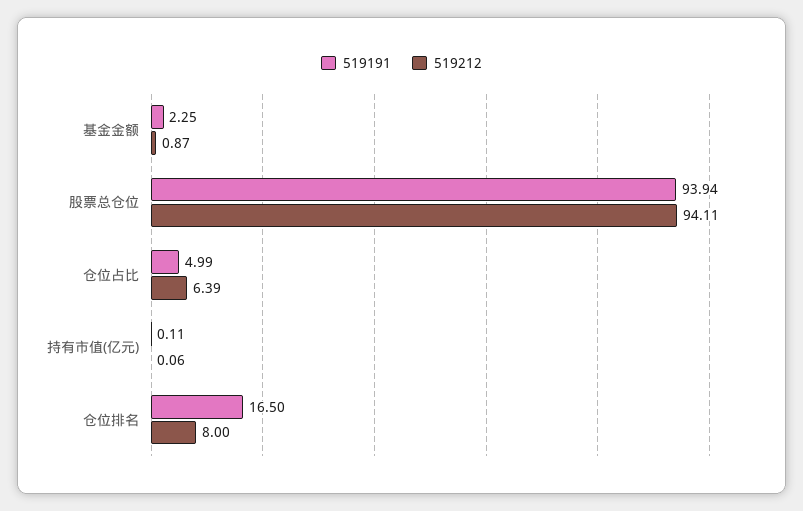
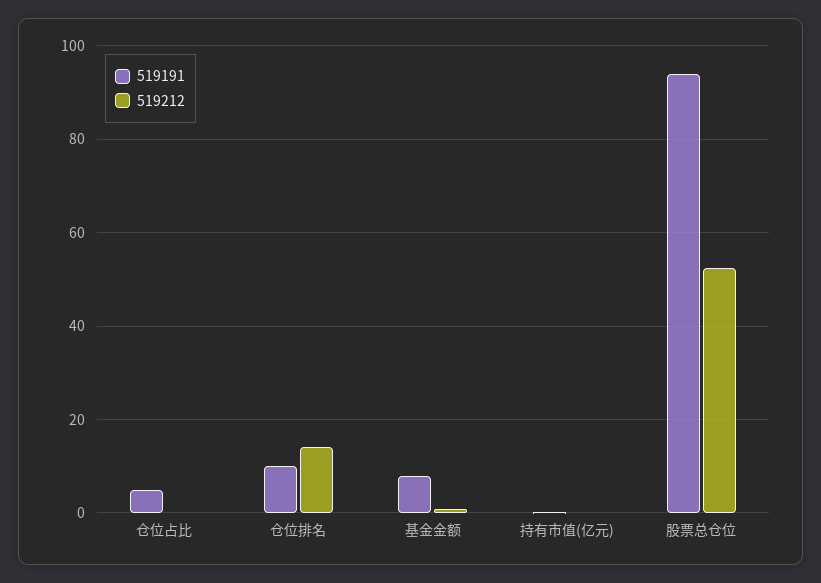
519191, 基金金额: 2.25 -> 8
519212, 股票总仓位: 94.11 -> 52
519212, 仓位占比: 6.39 -> 0
519191, 仓位排名: 16.5 -> 10
519212, 仓位排名: 8 -> 14

